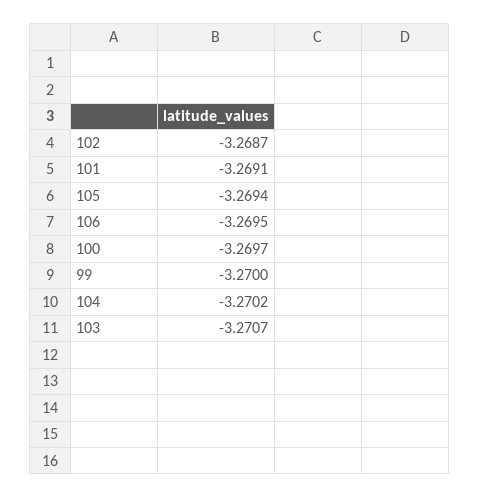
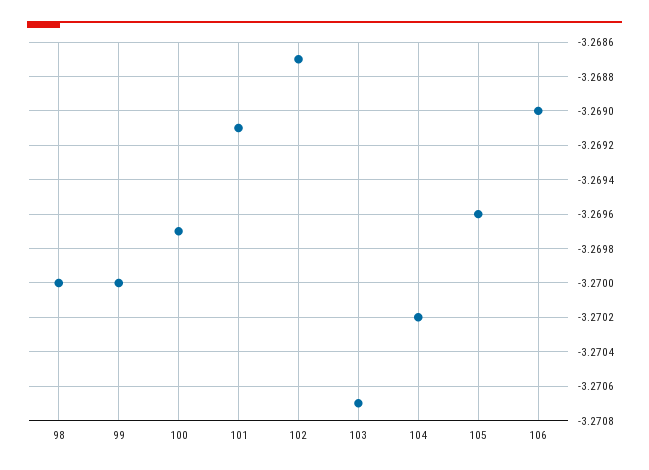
105: -3.2694 -> -3.2696
106: -3.2695 -> -3.269
98: none -> -3.27

